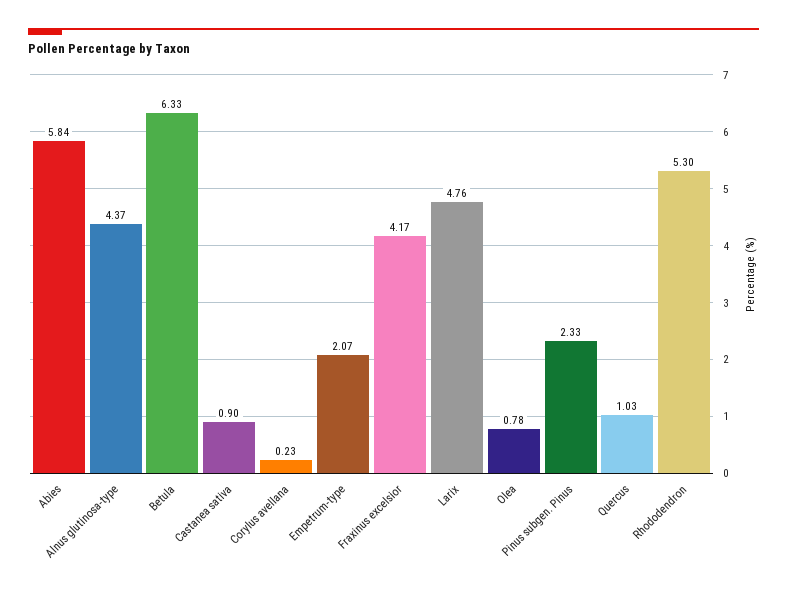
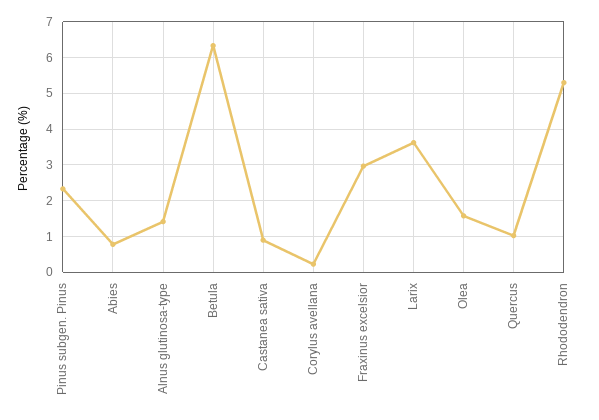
Abies: 5.84 -> 0.8
Alnus glutinosa-type: 4.37 -> 1.4
Empetrum-type: 2.07 -> none
Fraxinus excelsior: 4.17 -> 3
Larix: 4.76 -> 3.6
Olea: 0.78 -> 1.6

